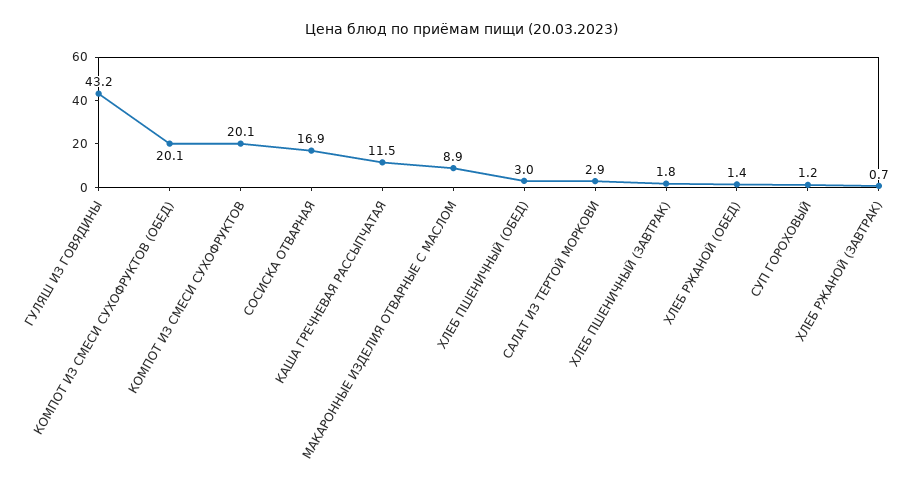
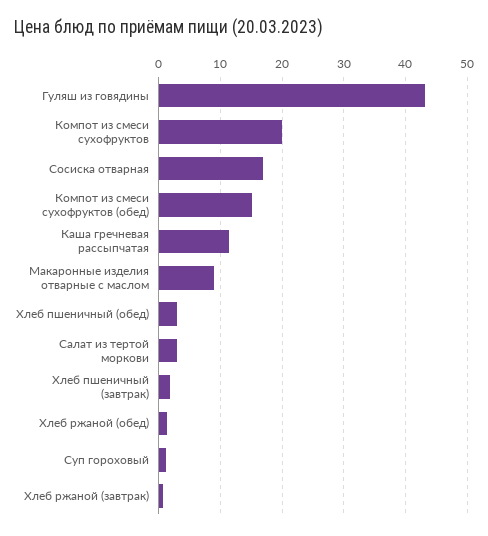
КОМПОТ ИЗ СМЕСИ СУХОФРУКТОВ (ОБЕД): 20.1 -> 15

